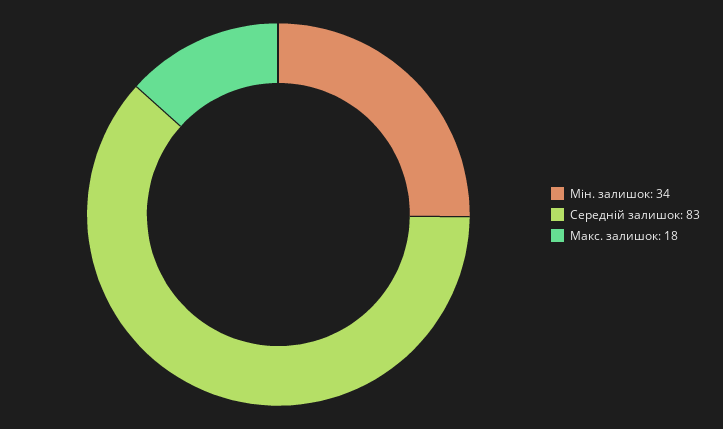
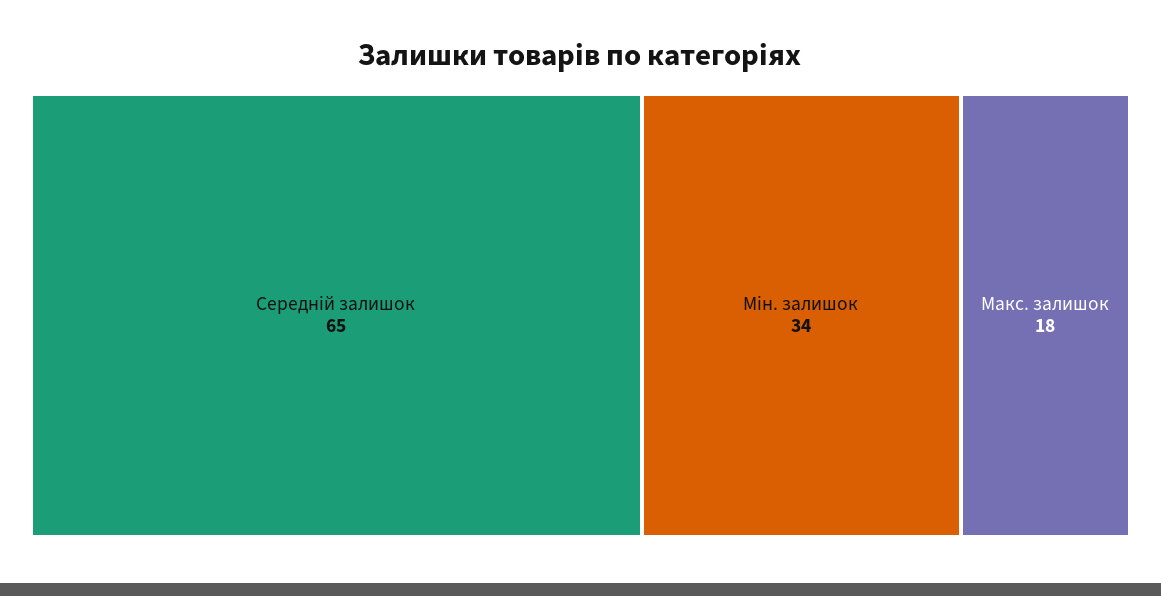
Середній залишок: 83 -> 65

